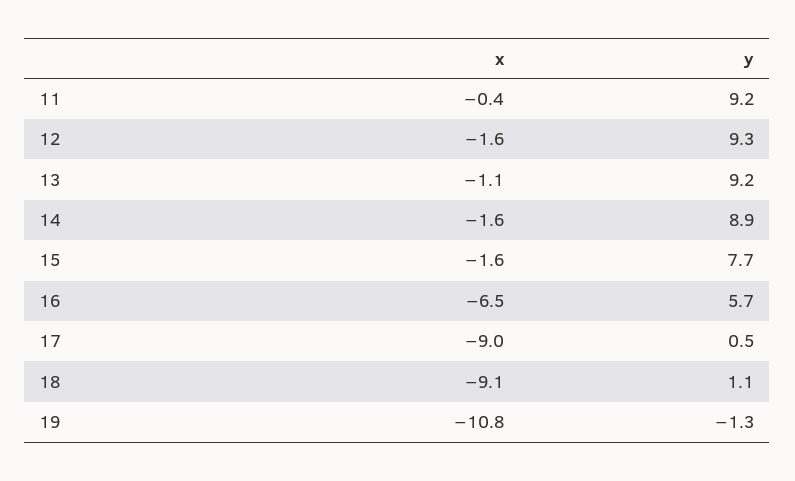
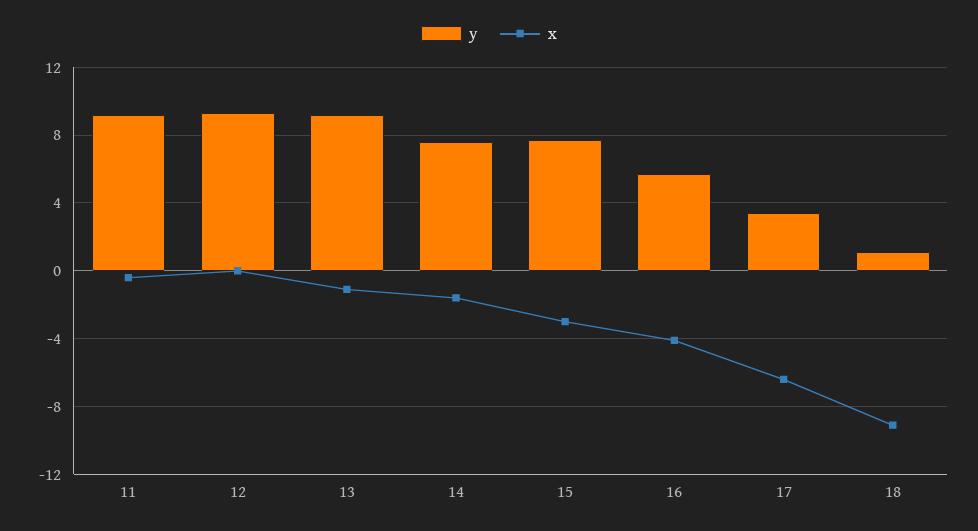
x, 12: -1.6 -> 0
y, 14: 8.9 -> 7.5
x, 15: -1.6 -> -3
x, 16: -6.5 -> -4
x, 17: -9 -> -6.5
y, 17: 0.5 -> 3.5
x, 19: -10.8 -> none
y, 19: -1.3 -> none

